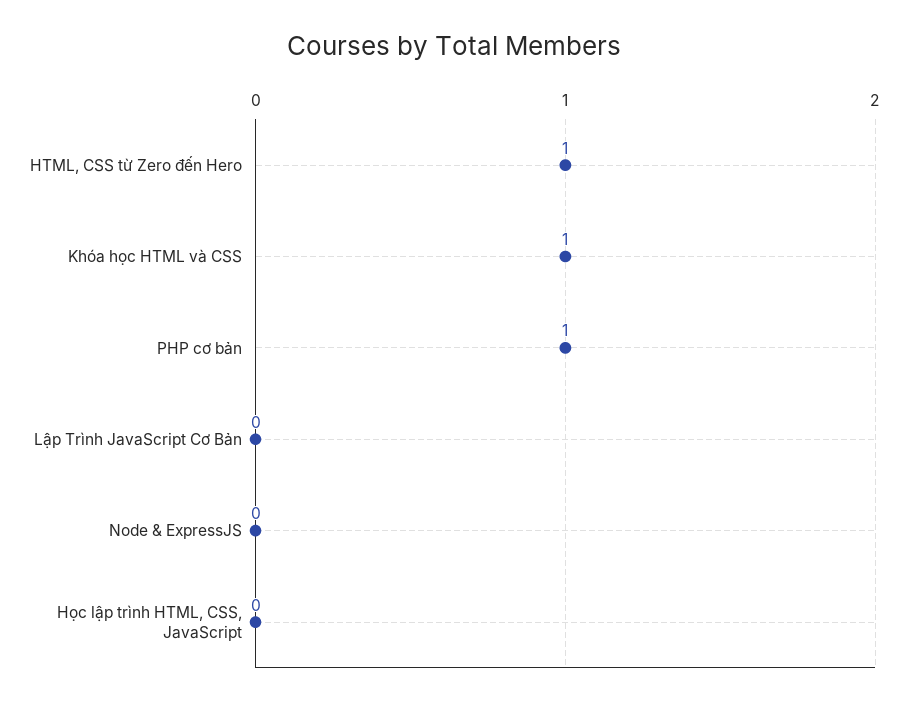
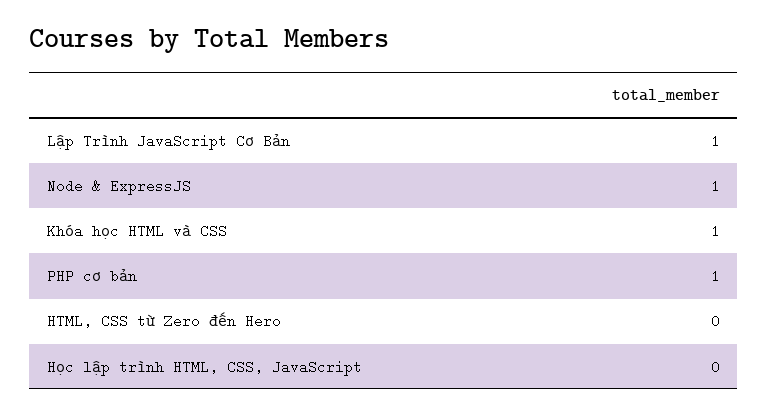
HTML, CSS từ Zero đến Hero: 1 -> 0
Lập Trình JavaScript Cơ Bản: 0 -> 1
Node & ExpressJS: 0 -> 1

